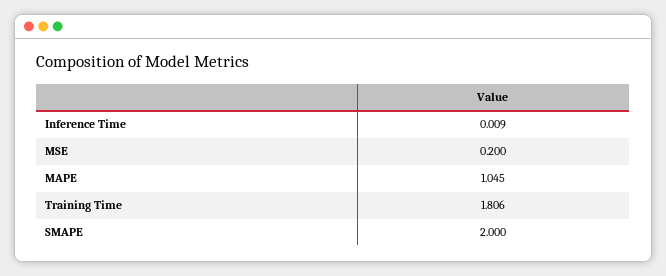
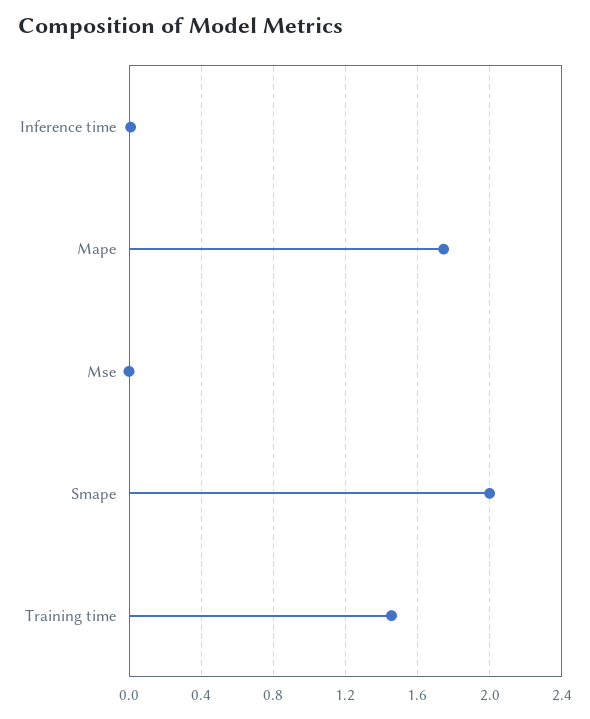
MSE: 0.2 -> 0
MAPE: 1.045 -> 1.75
Training Time: 1.806 -> 1.45

